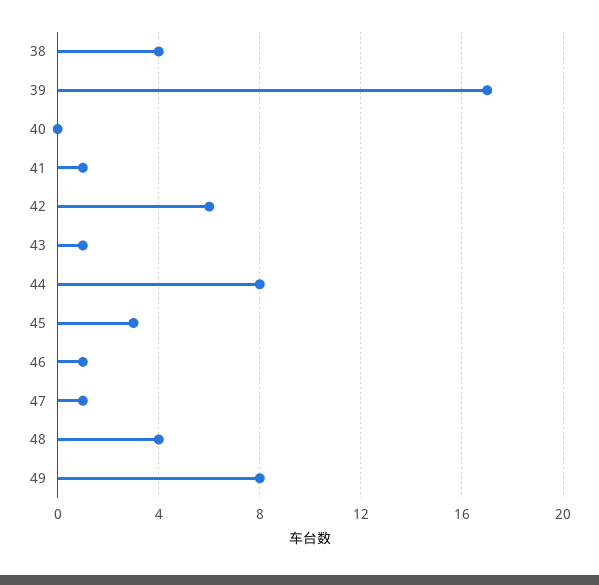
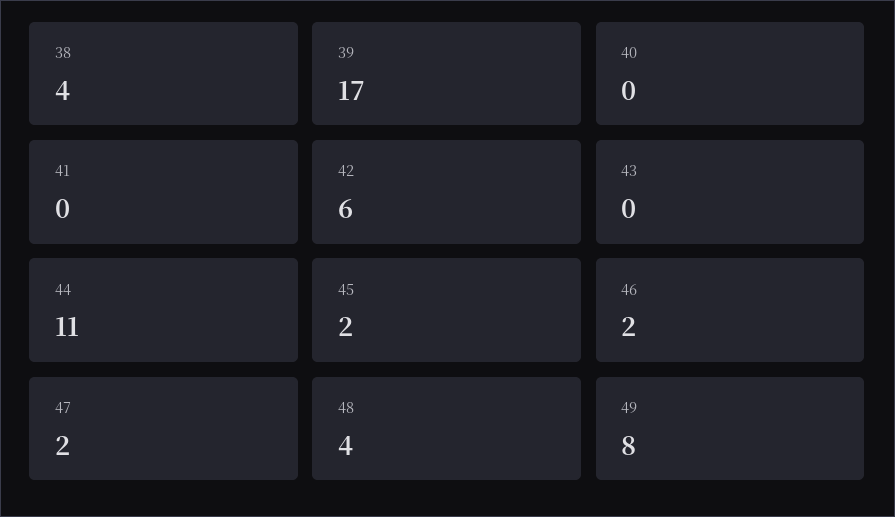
41: 1 -> 0
43: 1 -> 0
44: 8 -> 11
45: 3 -> 2
46: 1 -> 2
47: 1 -> 2

